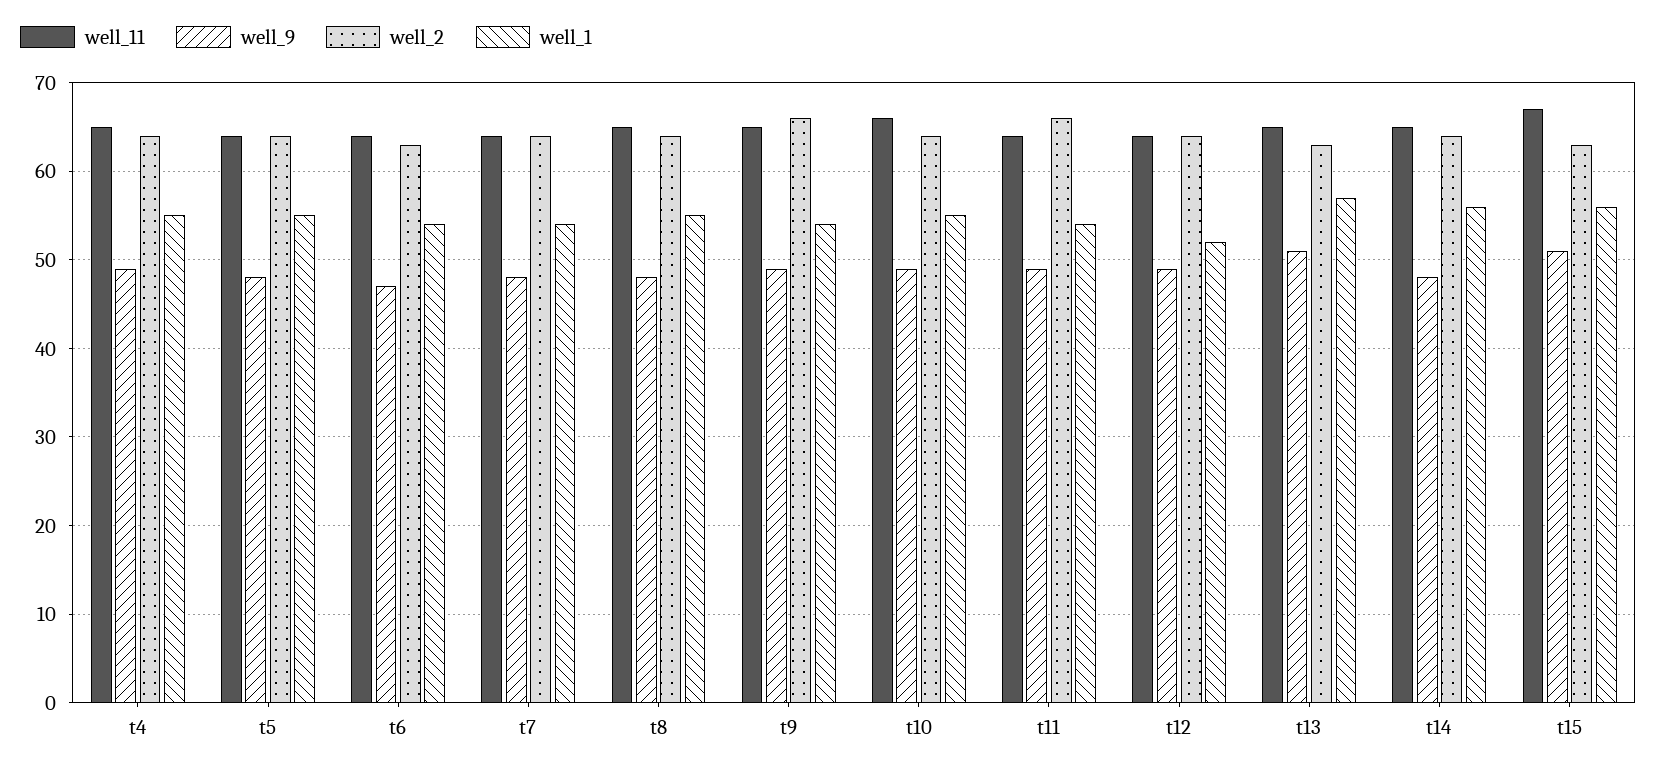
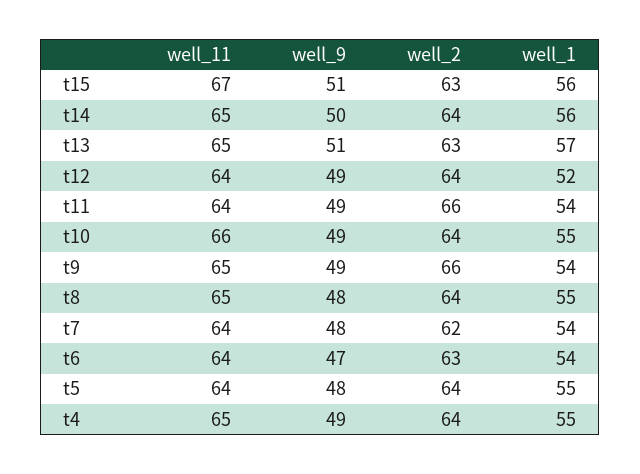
well_2, t7: 64 -> 62
well_9, t14: 48 -> 50

